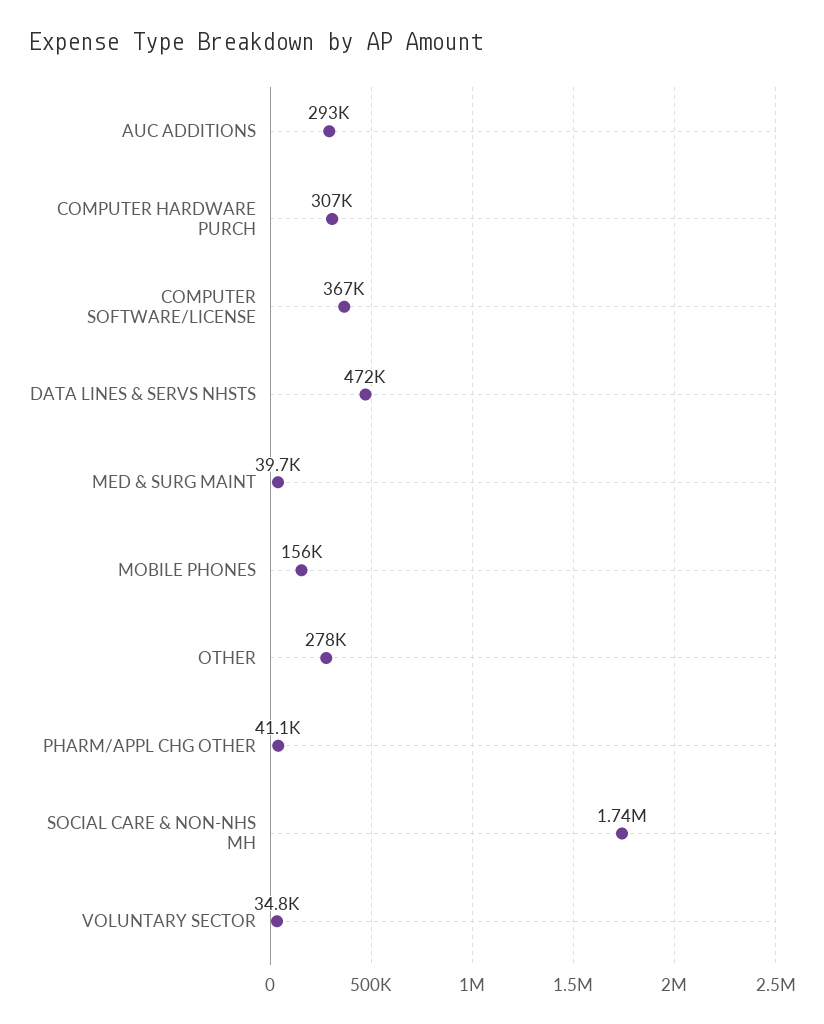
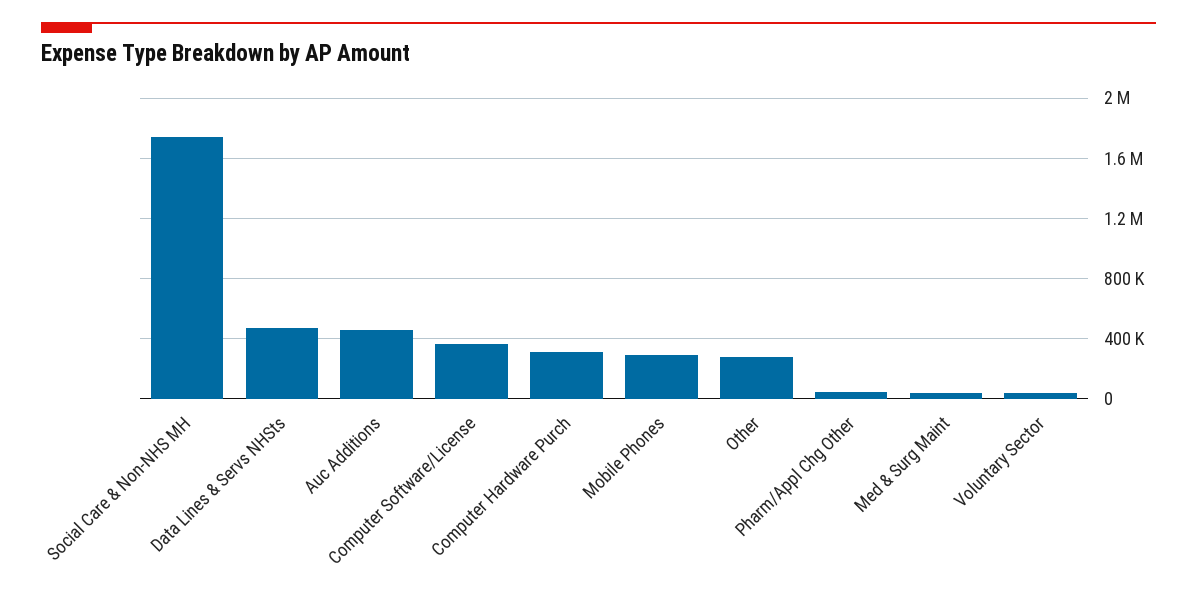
AUC ADDITIONS: 293000 -> 450000
MOBILE PHONES: 156000 -> 300000

